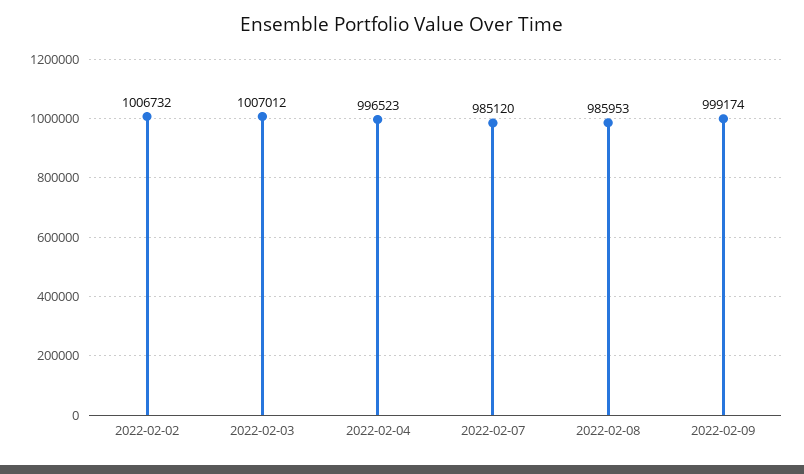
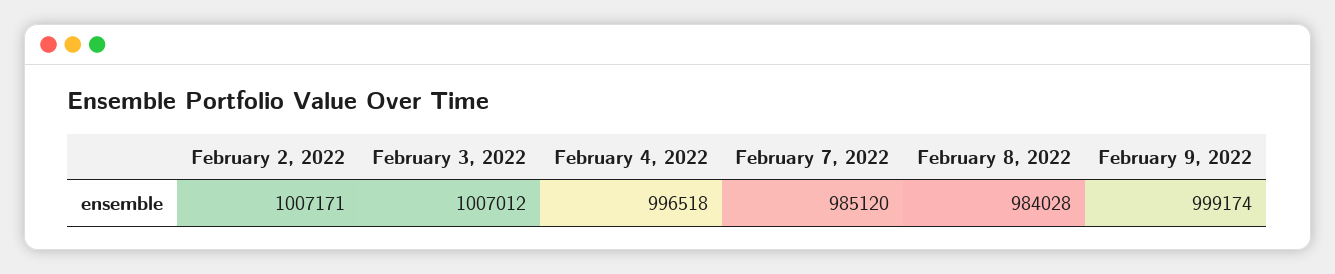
2022-02-02: 1006732 -> 1007171
2022-02-04: 996523 -> 996518
2022-02-08: 985953 -> 984028

